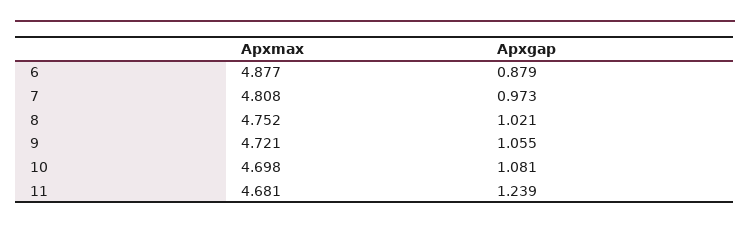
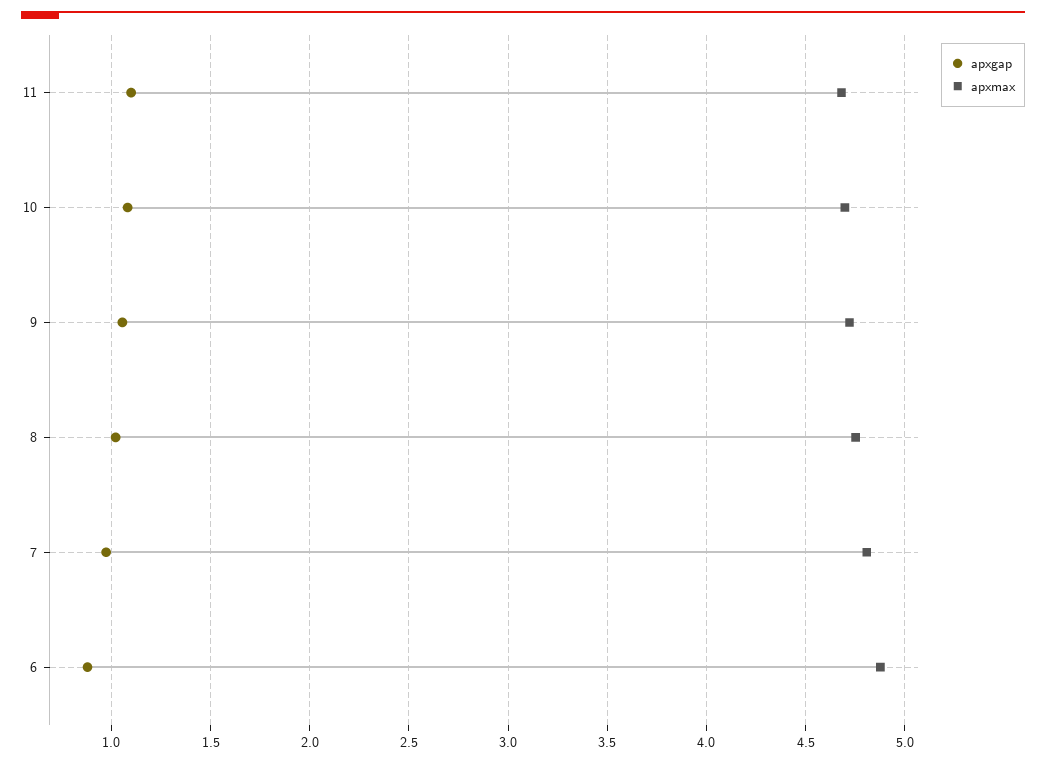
Apxgap, 11: 1.239 -> 1.1

